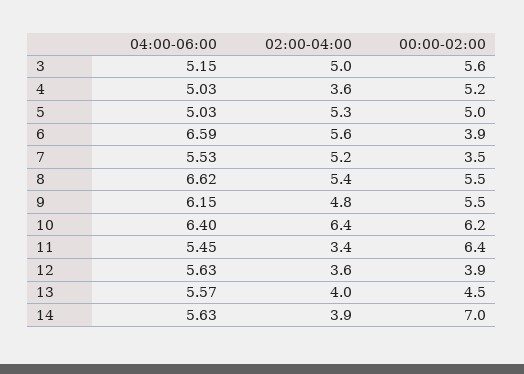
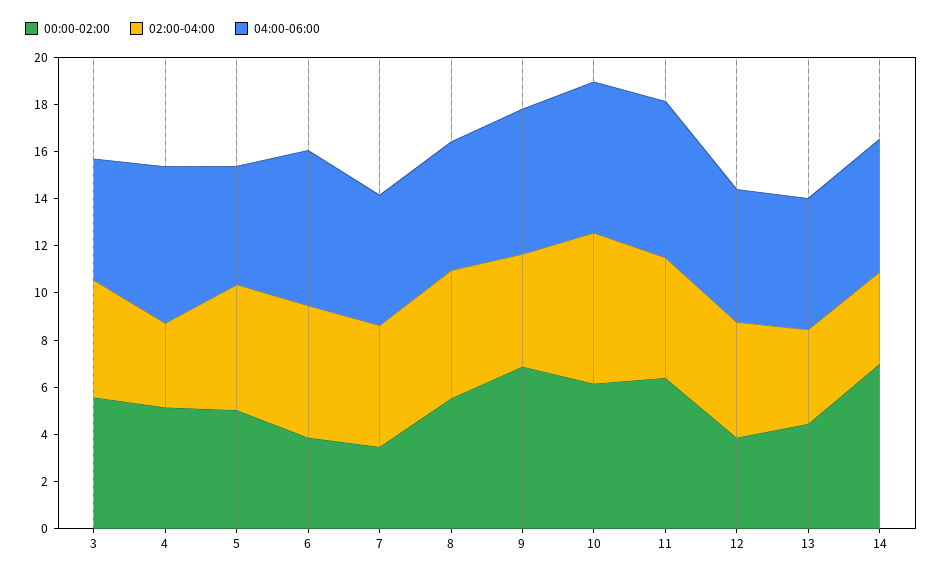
04:00-06:00, 4: 5.03 -> 6.5
04:00-06:00, 8: 6.62 -> 5.5
00:00-02:00, 9: 5.5 -> 7
04:00-06:00, 11: 5.45 -> 6.5
02:00-04:00, 11: 3.4 -> 5
02:00-04:00, 12: 3.6 -> 5

